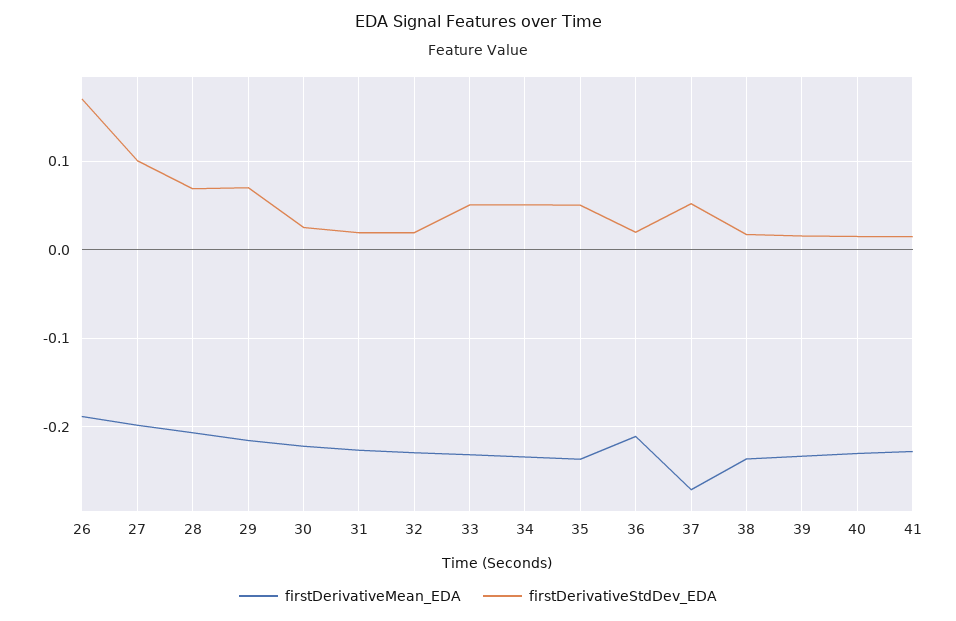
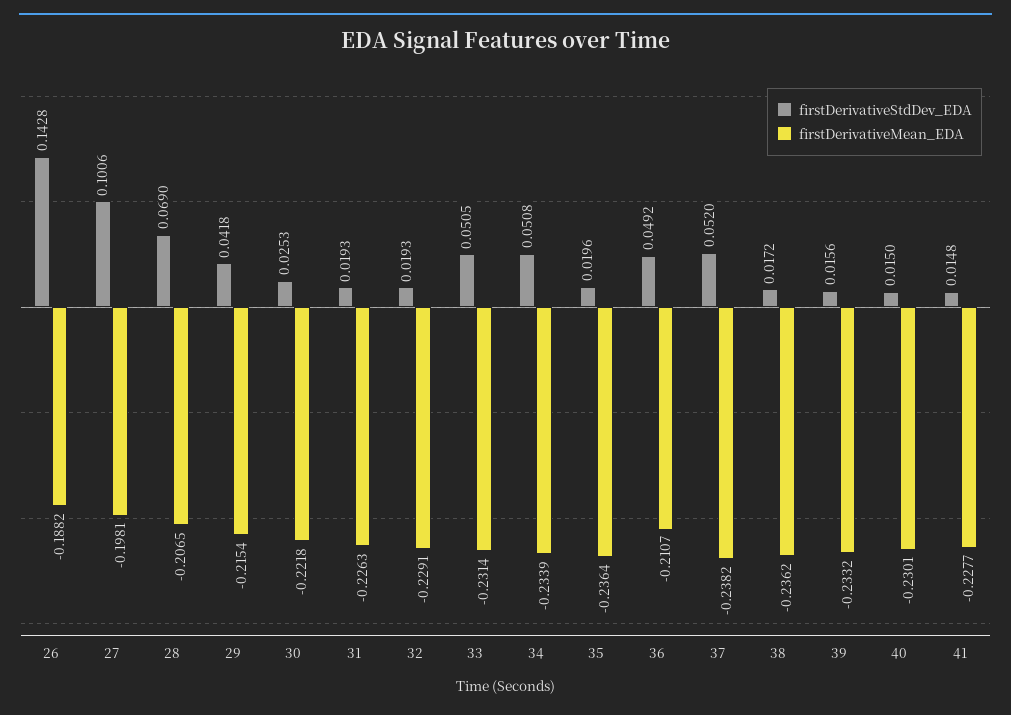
firstDerivativeStdDev_EDA, 26: 0.17 -> 0.1428
firstDerivativeStdDev_EDA, 29: 0.07 -> 0.0418
firstDerivativeStdDev_EDA, 35: 0.05 -> 0.0196
firstDerivativeStdDev_EDA, 36: 0.02 -> 0.0492
firstDerivativeMean_EDA, 37: -0.27 -> -0.2382

